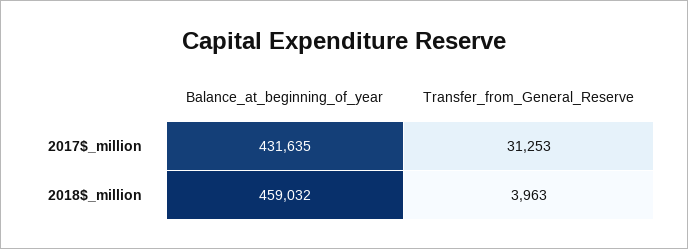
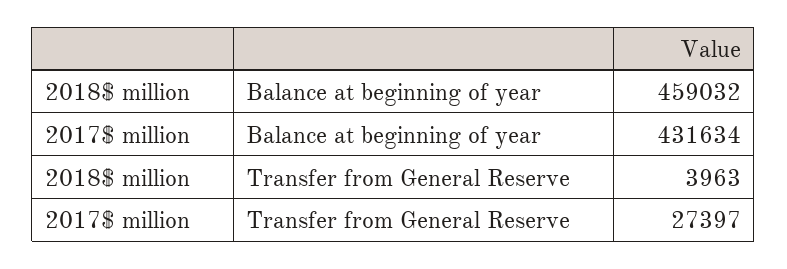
Balance_at_beginning_of_year, 2017$_million: 431635 -> 431634
Transfer_from_General_Reserve, 2017$_million: 31253 -> 27397

